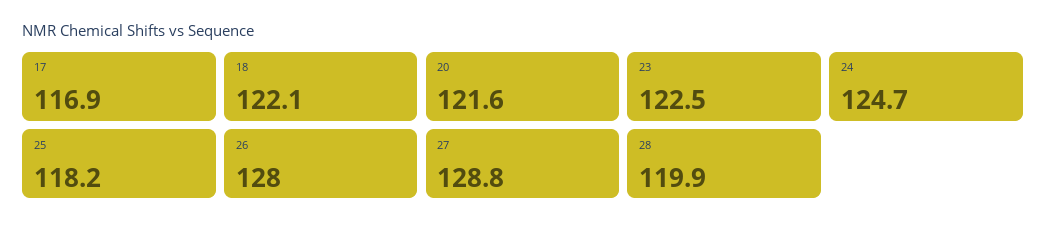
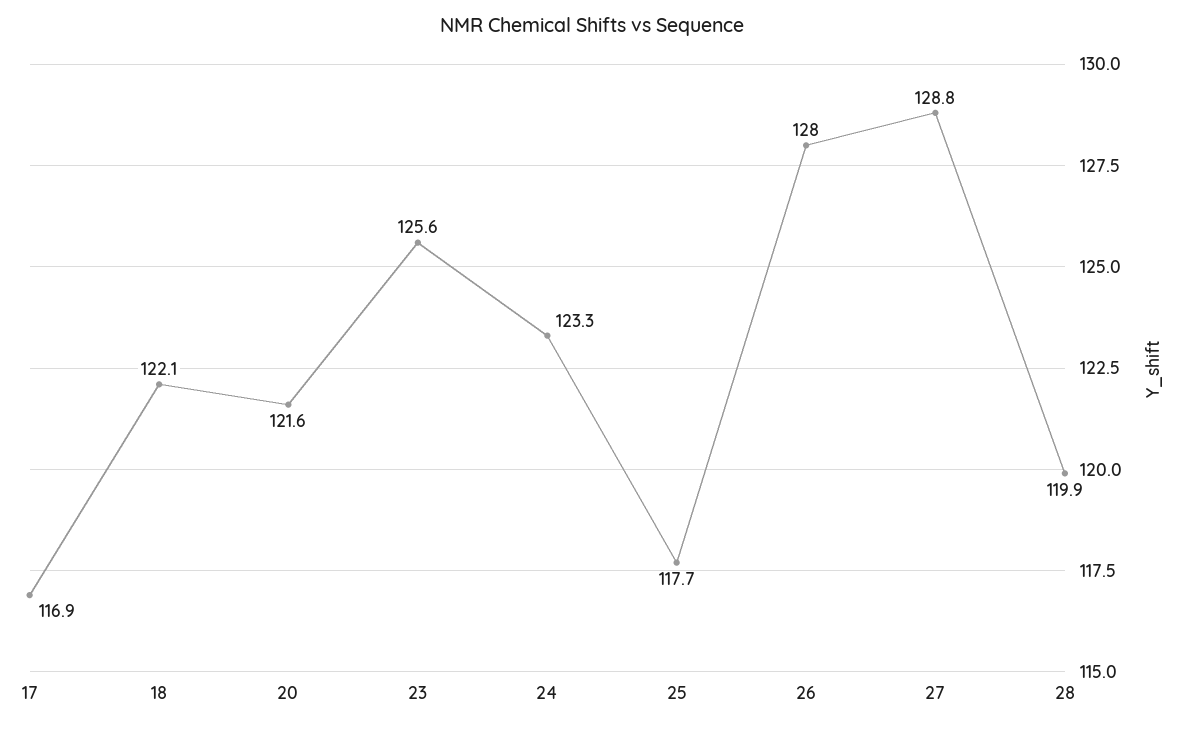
23: 122.5 -> 125.6
24: 124.7 -> 123.3
25: 118.2 -> 117.7

